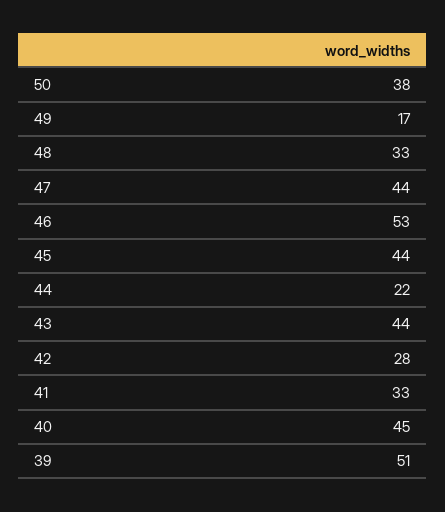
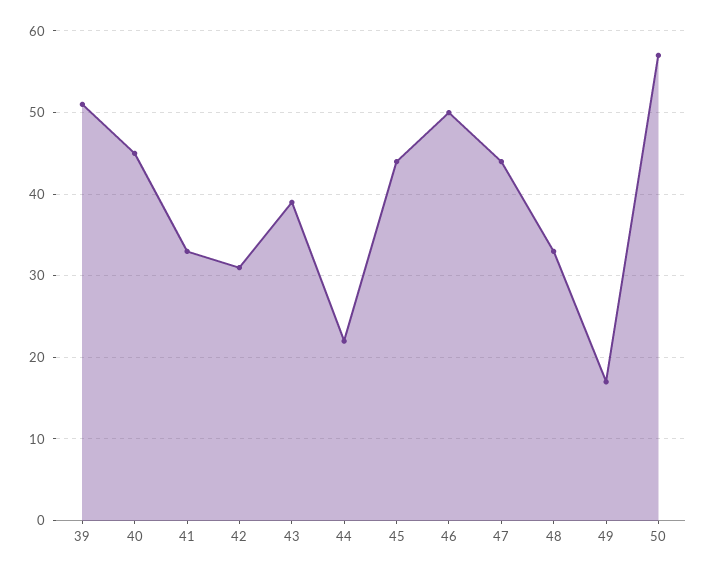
50: 38 -> 57
46: 53 -> 50
43: 44 -> 39
42: 28 -> 31

